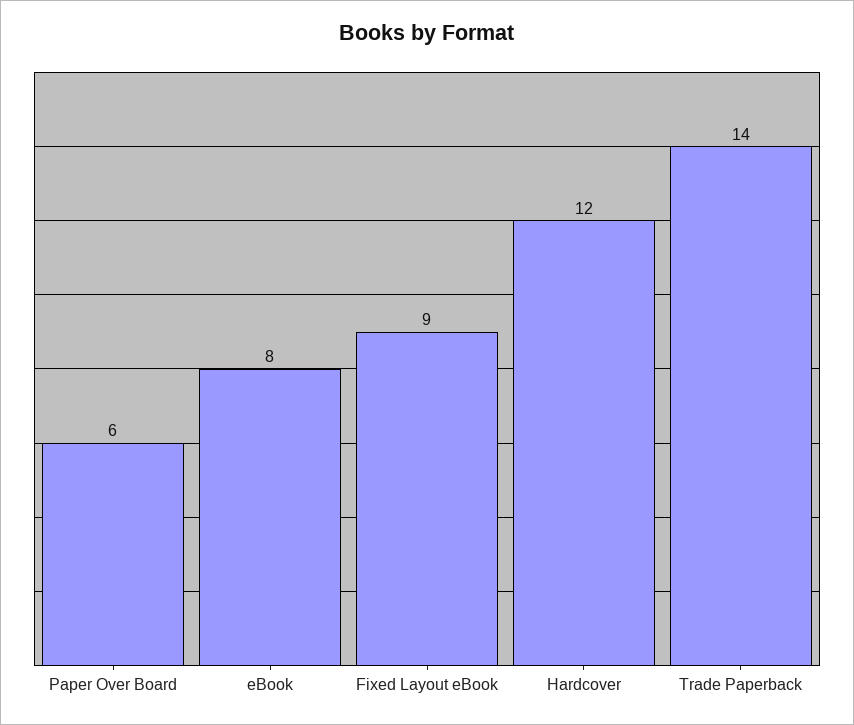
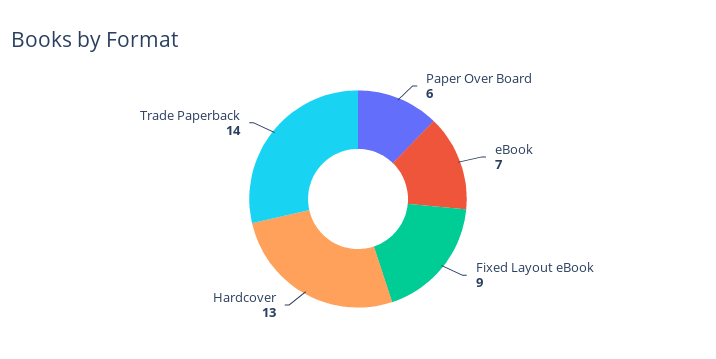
eBook: 8 -> 7
Hardcover: 12 -> 13

